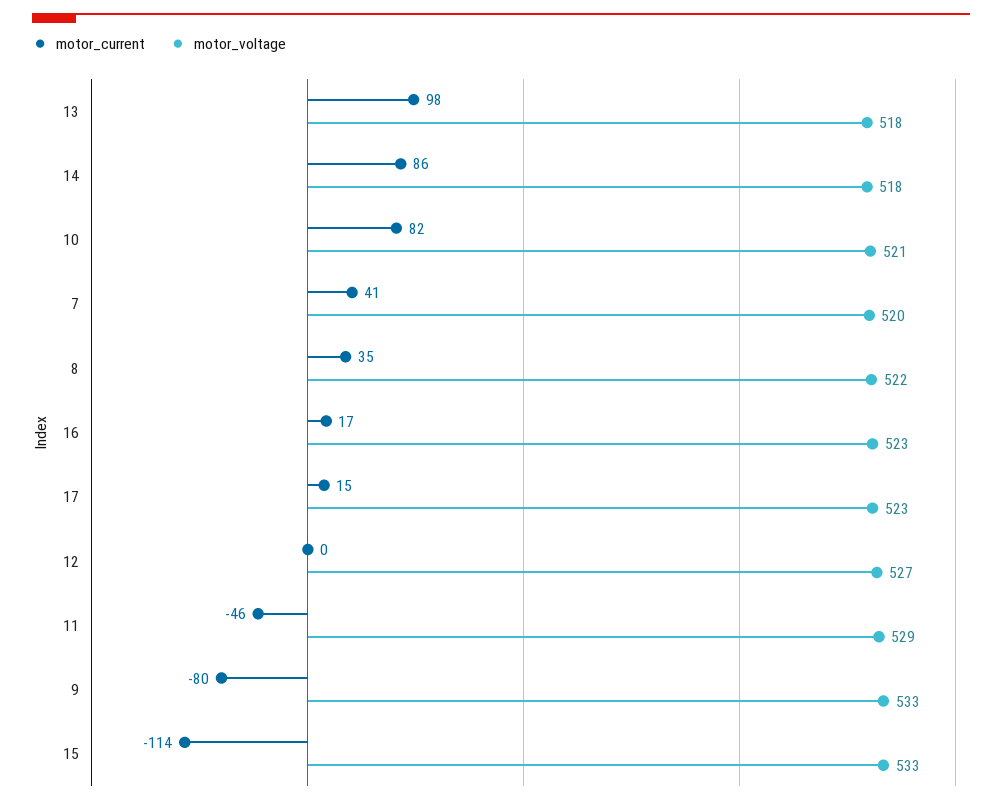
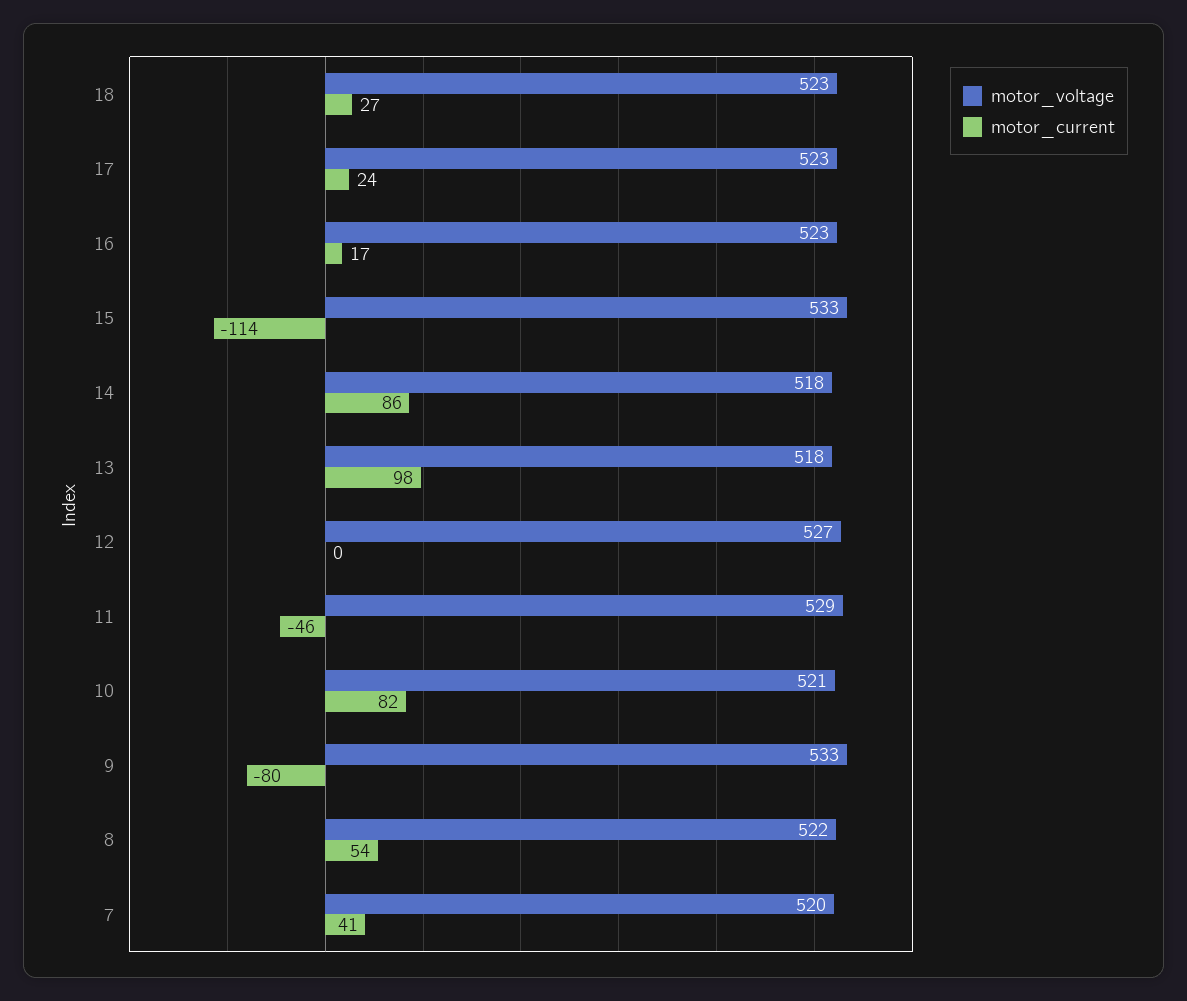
motor_current, 8: 35 -> 54
motor_current, 17: 15 -> 24
motor_voltage, 18: none -> 523
motor_current, 18: none -> 27

